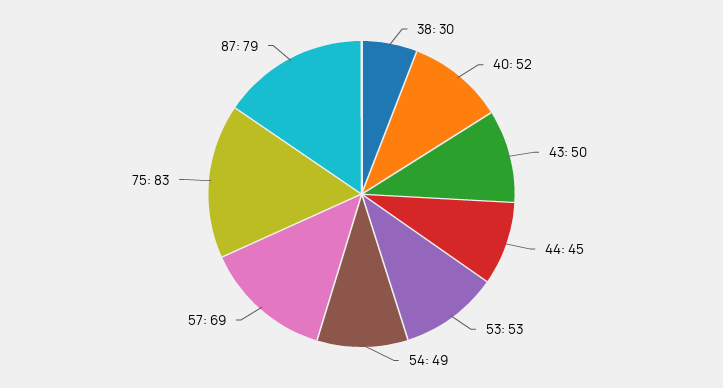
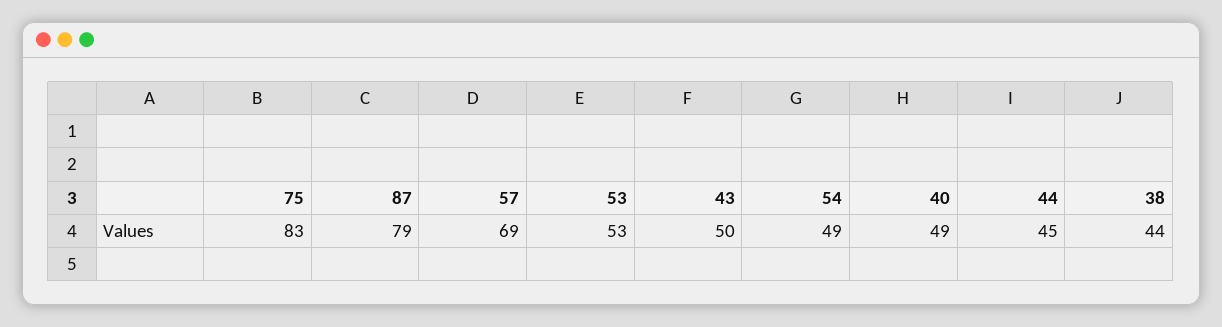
38: 30 -> 44
40: 52 -> 49

